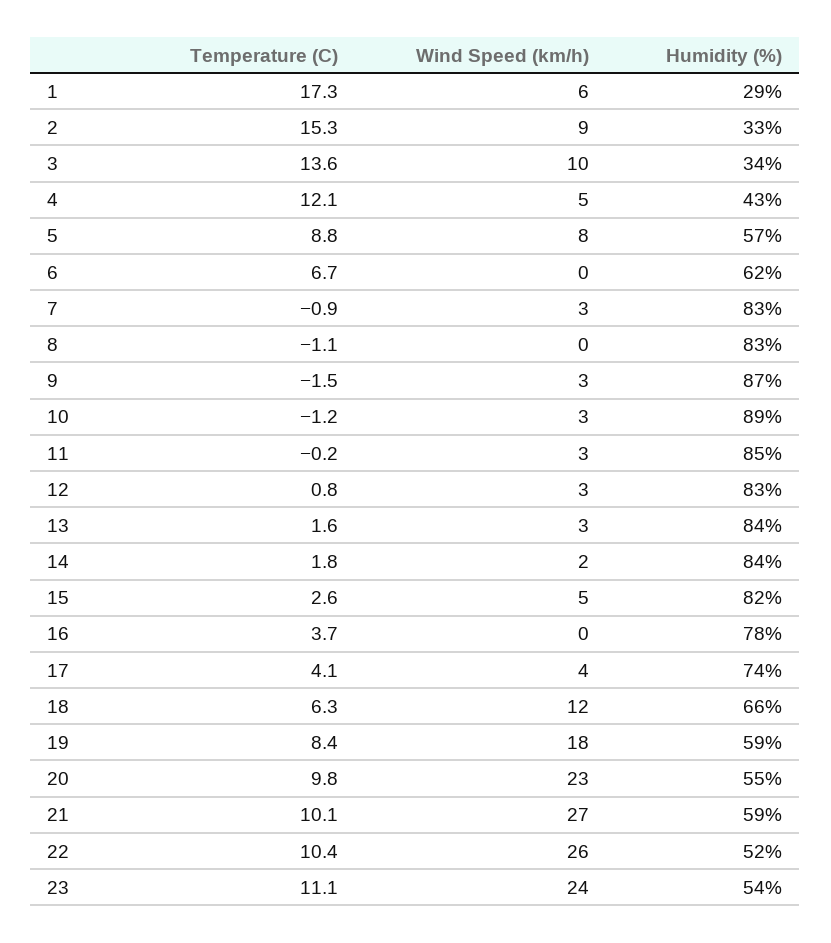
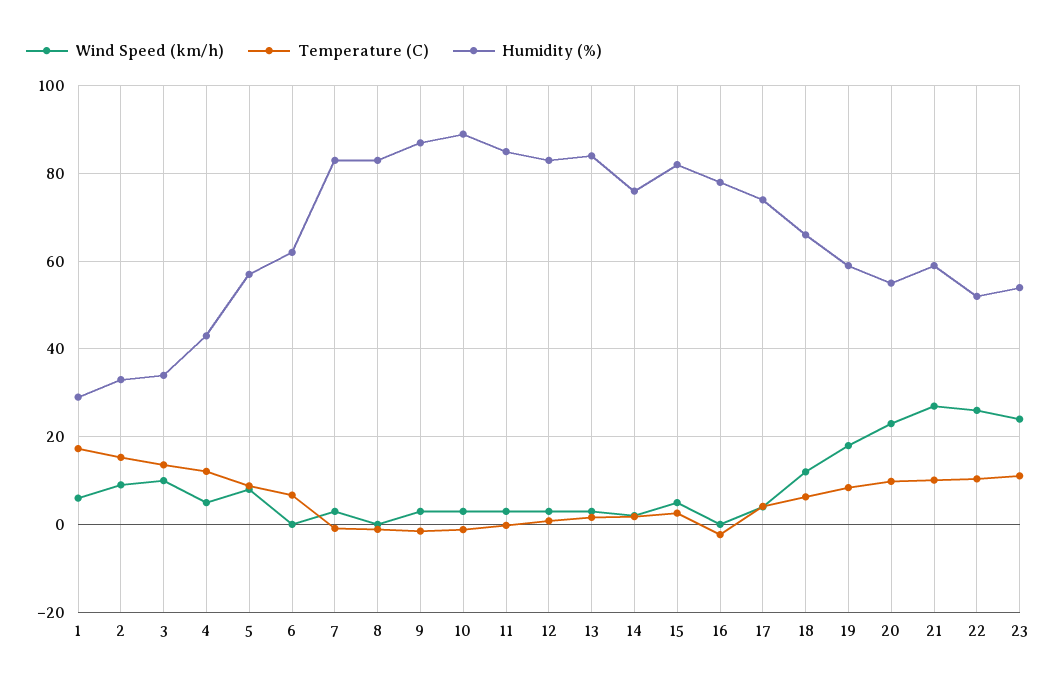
Humidity (%), 14: 84 -> 76
Temperature (C), 16: 3.7 -> -2

